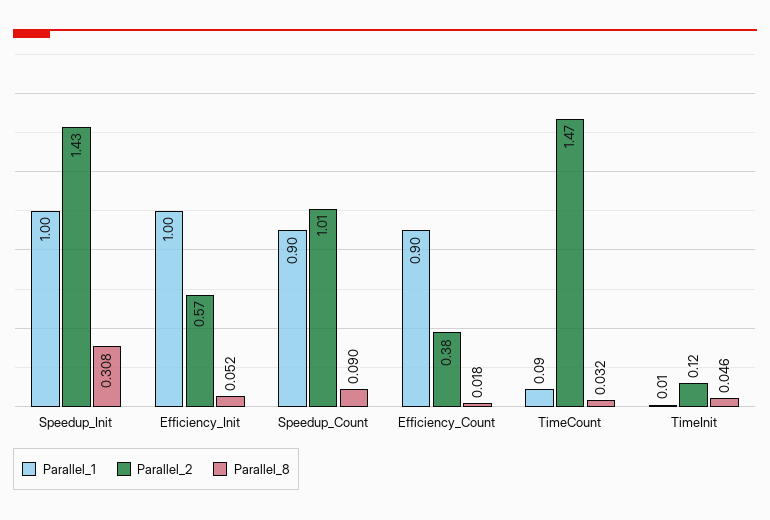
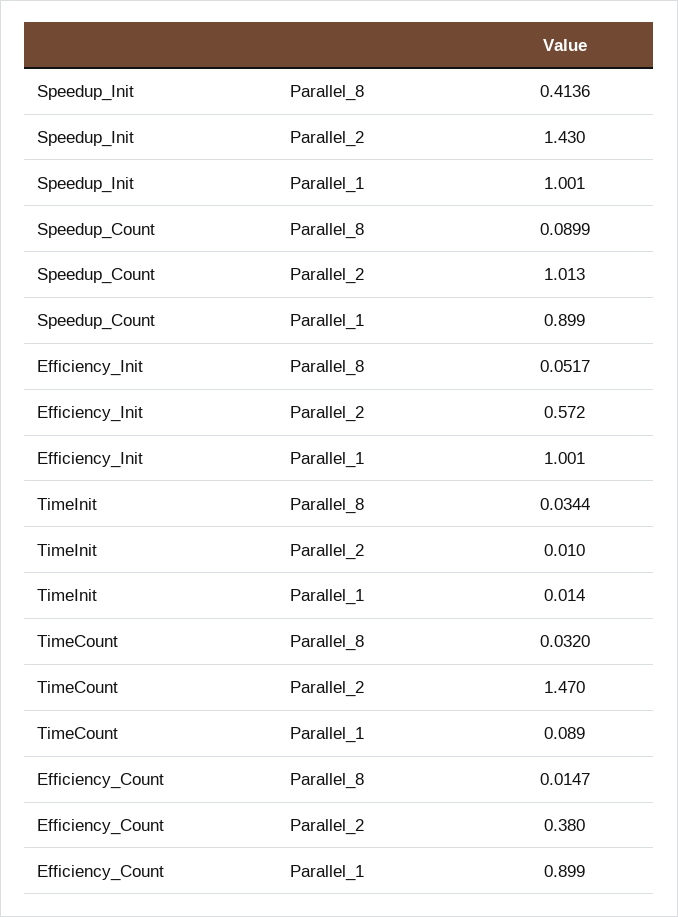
Parallel_8, Speedup_Init: 0.308 -> 0.4136
Parallel_8, Efficiency_Count: 0.018 -> 0.0147
Parallel_2, TimeInit: 0.12 -> 0.01
Parallel_8, TimeInit: 0.046 -> 0.0344

